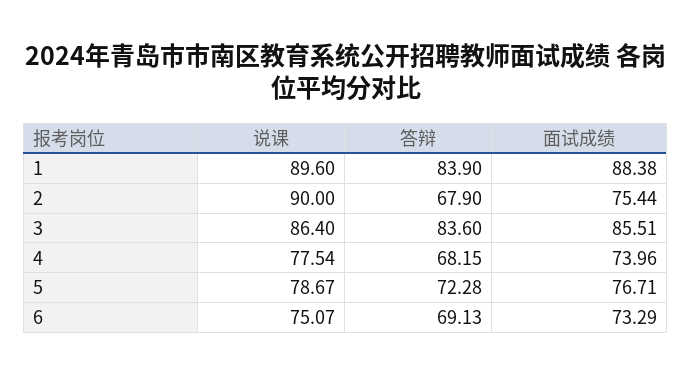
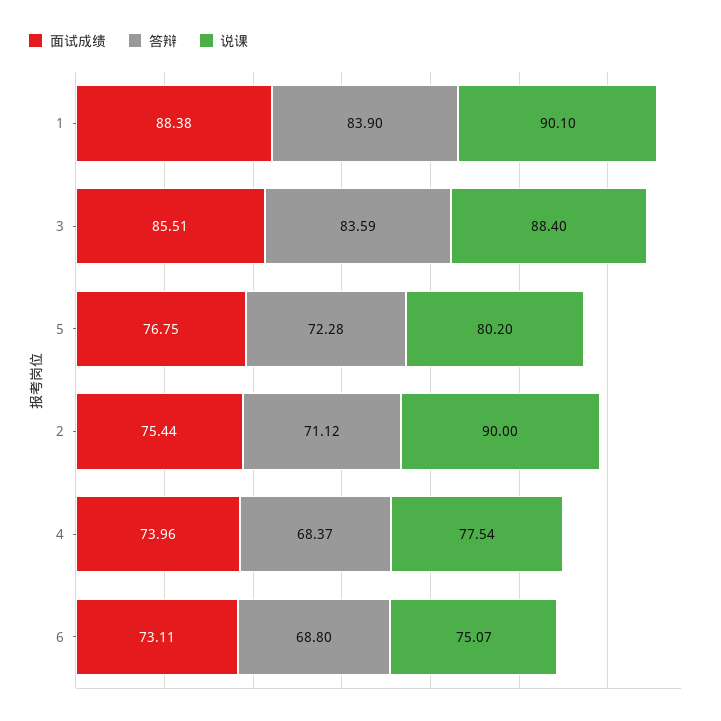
说课, 1: 89.6 -> 90.1
答辩, 2: 67.9 -> 71.12
说课, 3: 86.4 -> 88.4
答辩, 3: 83.6 -> 83.59
答辩, 4: 68.15 -> 68.37
说课, 5: 78.67 -> 80.2
面试成绩, 5: 76.71 -> 76.75
答辩, 6: 69.13 -> 68.8
面试成绩, 6: 73.29 -> 73.11

